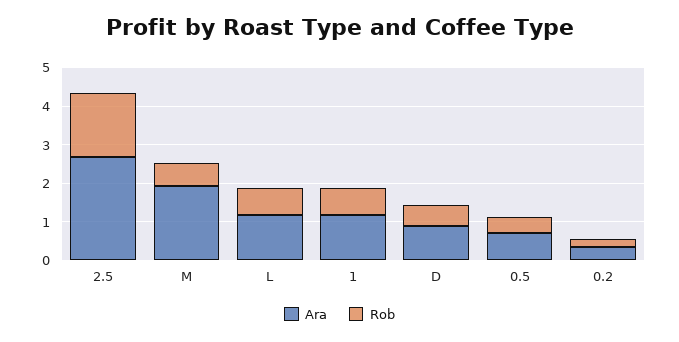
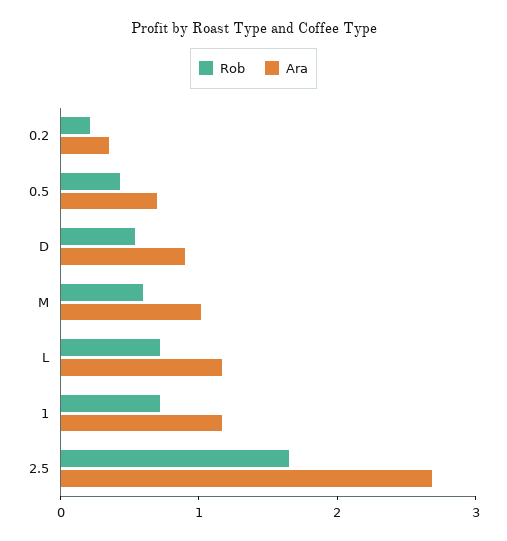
Ara, M: 2 -> 1

